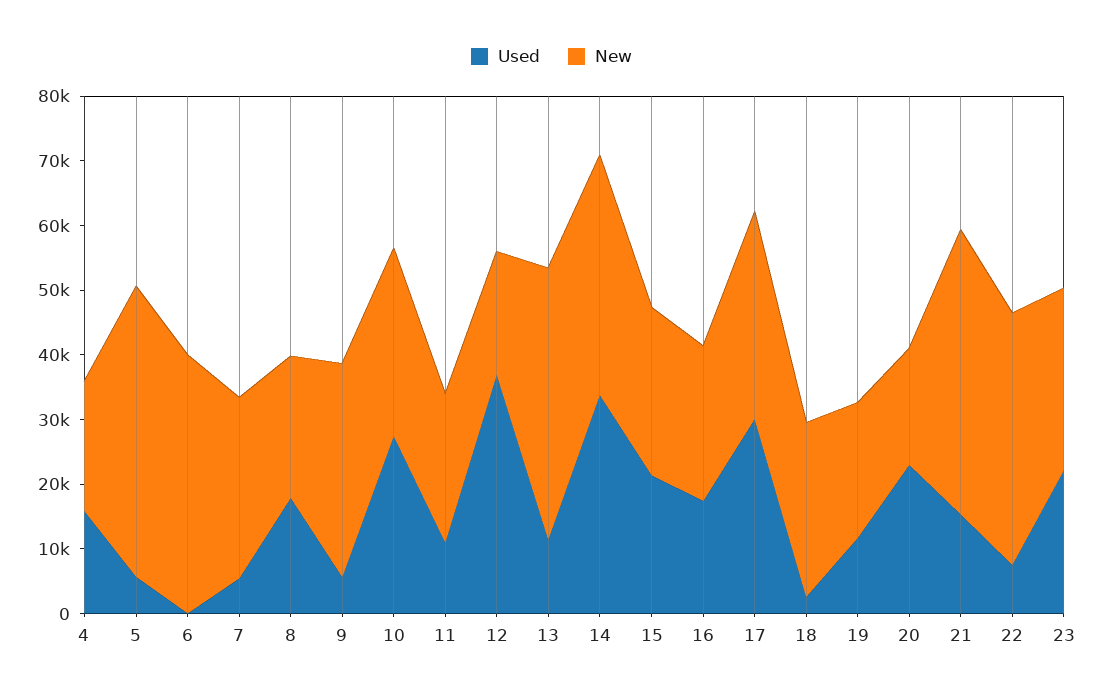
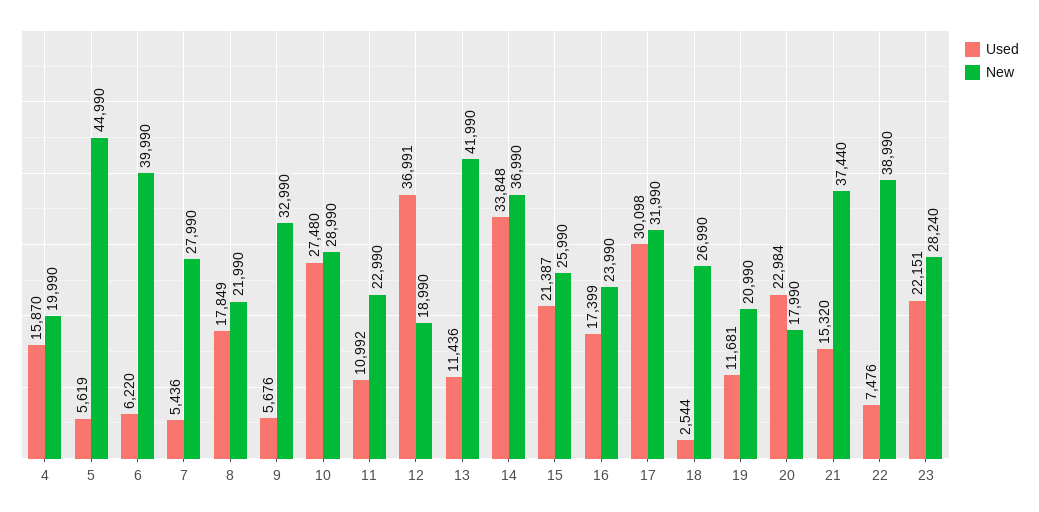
Used, 6: 0 -> 6220
New, 21: 44000 -> 37440

